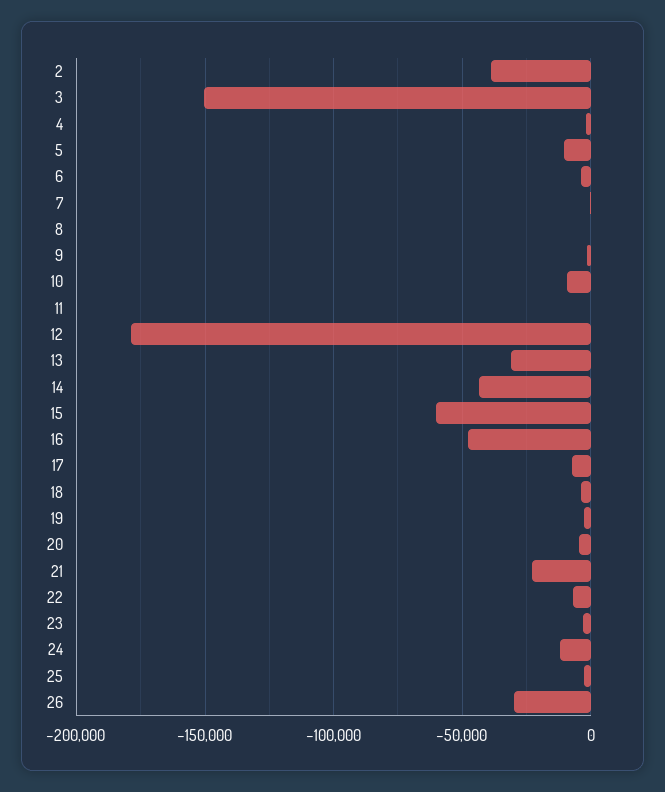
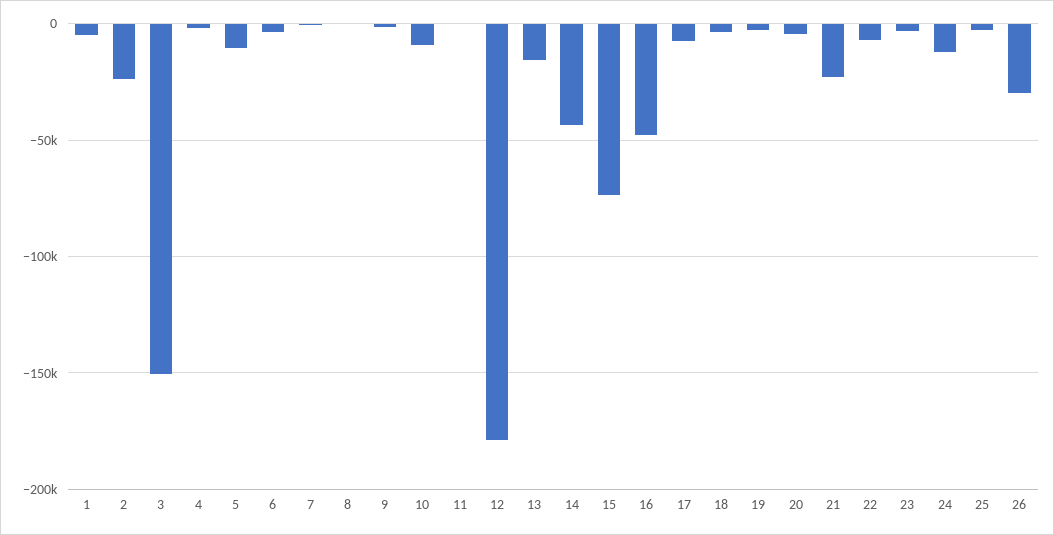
2: -40000 -> -25000
13: -30000 -> -15000
15: -60000 -> -75000
1: none -> -5000

